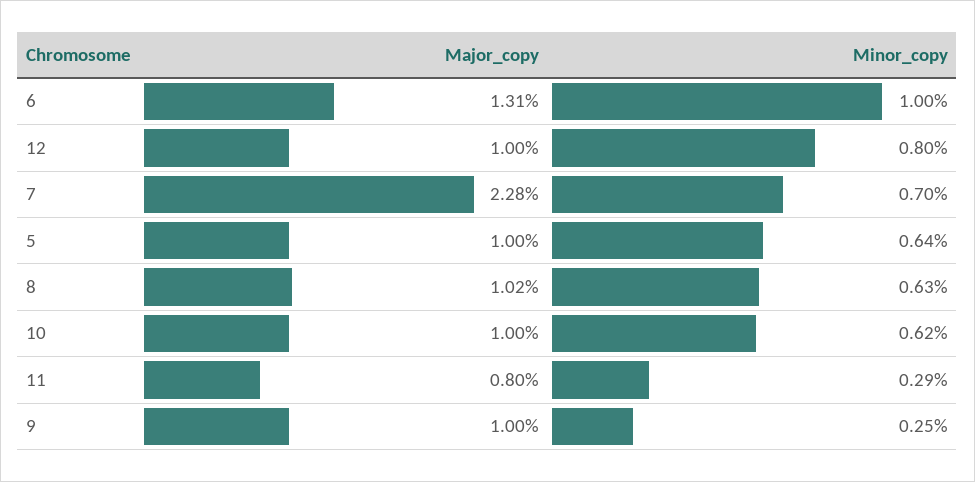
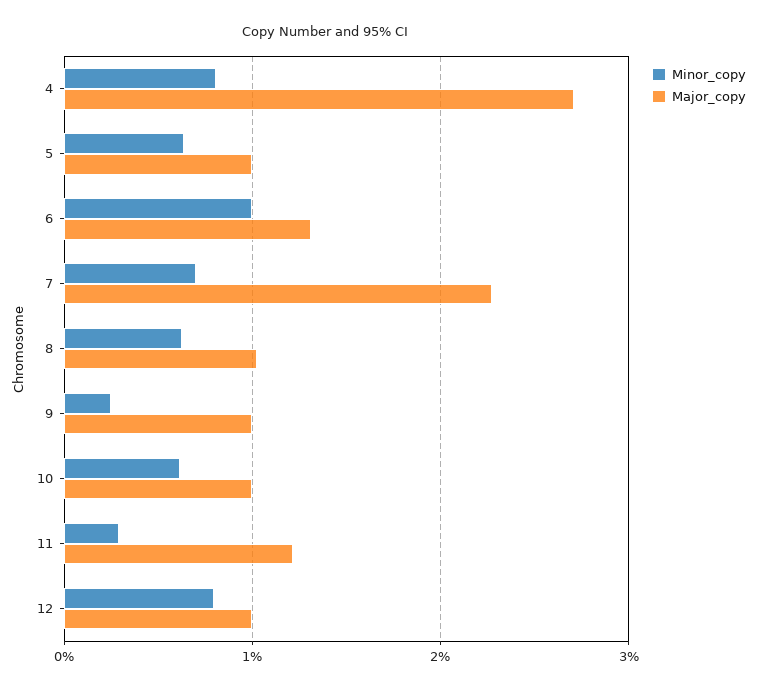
Major_copy, 11: 0.8 -> 1.2
Minor_copy, 4: none -> 0.8
Major_copy, 4: none -> 2.7

